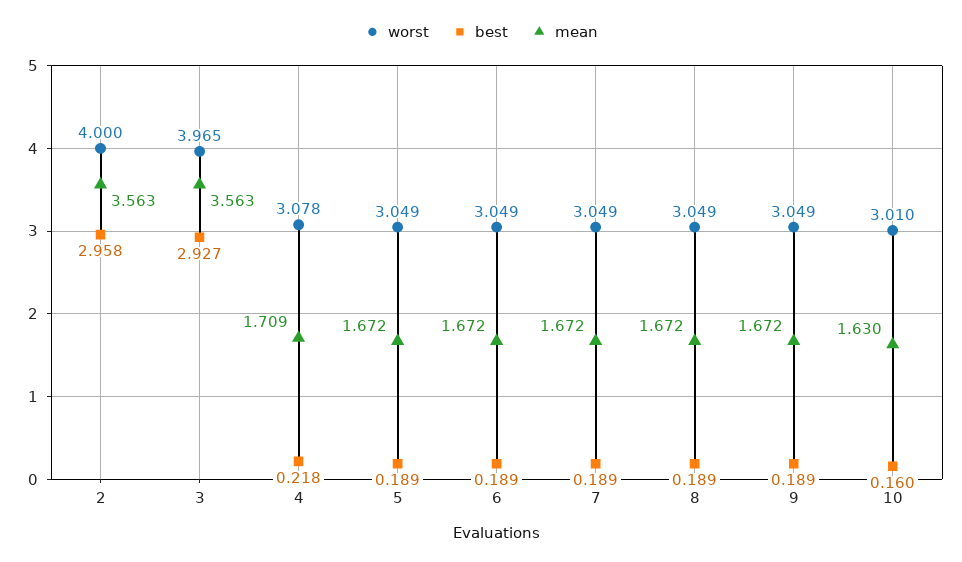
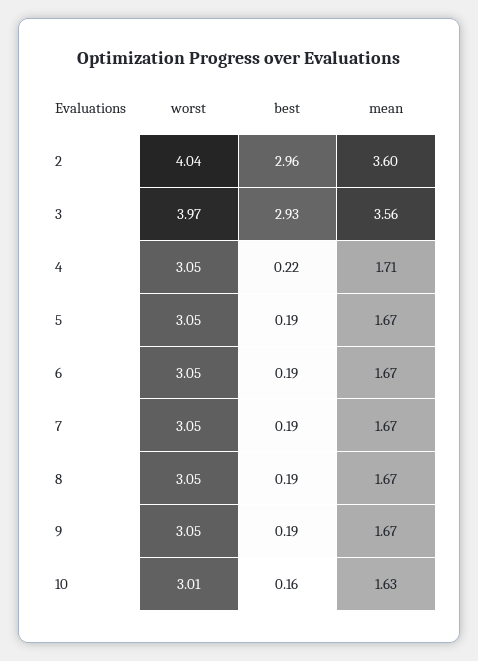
worst, 2: 4 -> 4.04
mean, 2: 3.563 -> 3.6
worst, 4: 3.078 -> 3.05

